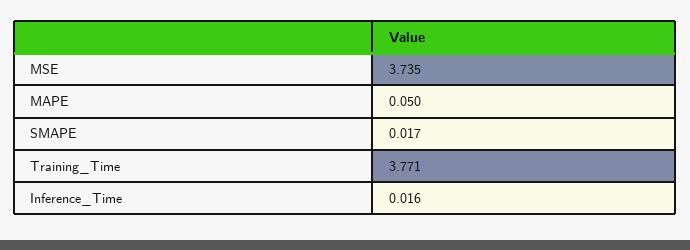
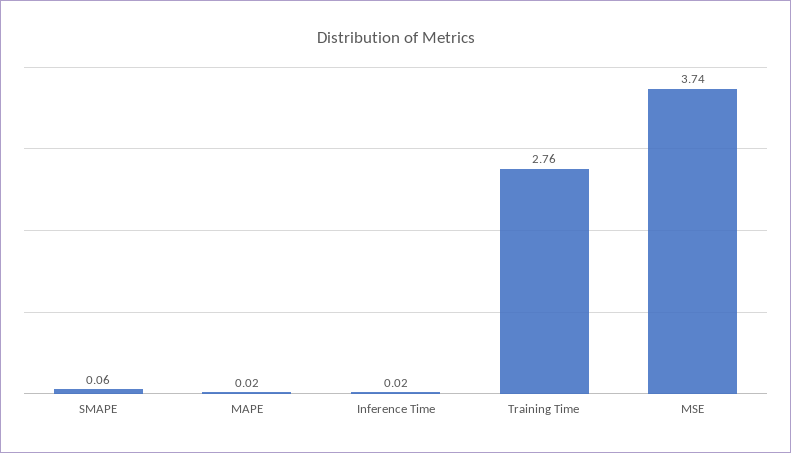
MAPE: 0.05 -> 0.02
SMAPE: 0.017 -> 0.06
Training_Time: 3.771 -> 2.76

